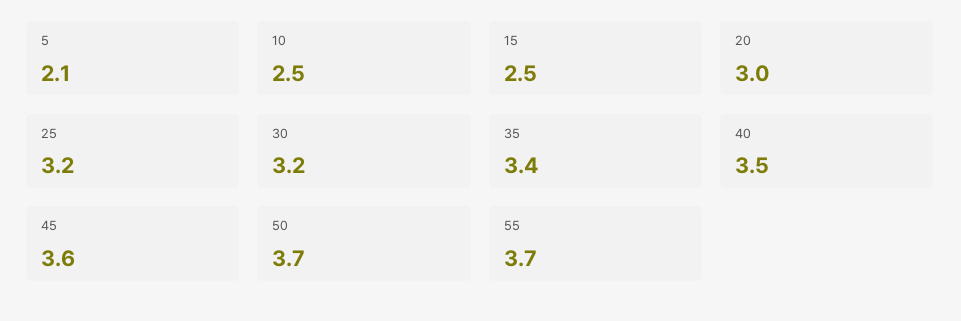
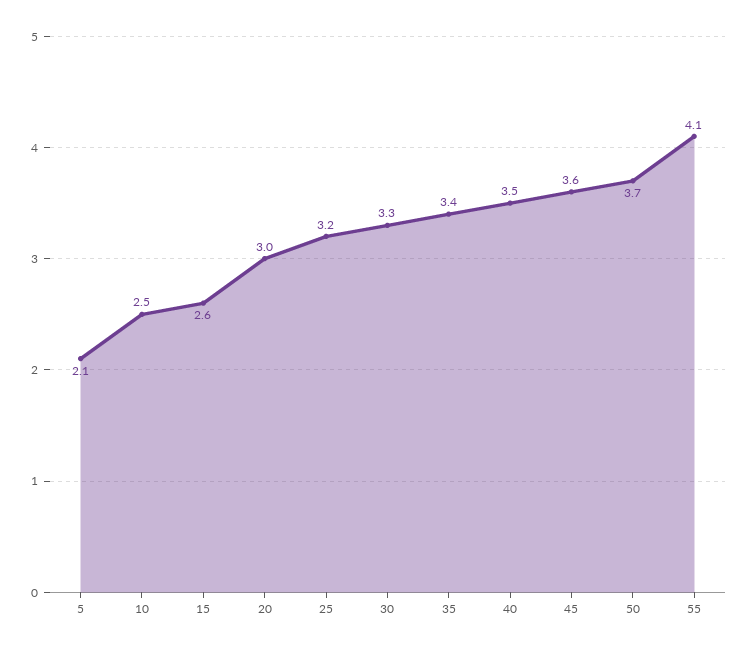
15: 2.5 -> 2.6
30: 3.2 -> 3.3
55: 3.7 -> 4.1

